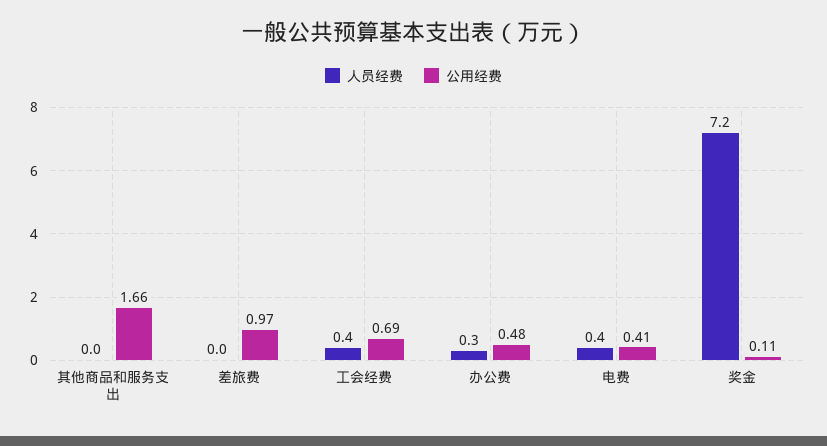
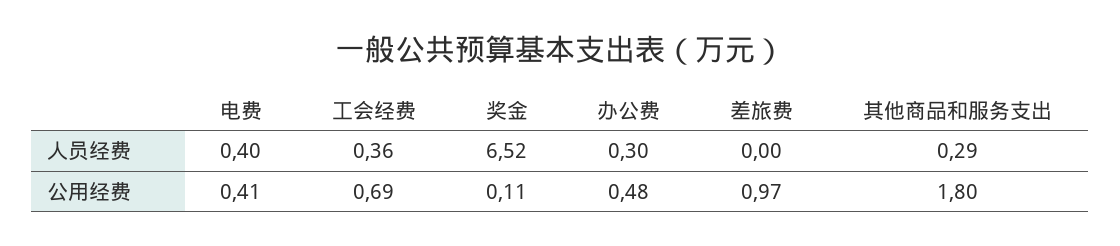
人员经费, 其他商品和服务支出: 0 -> 0.29
公用经费, 其他商品和服务支出: 1.66 -> 1.8
人员经费, 奖金: 7.2 -> 6.52

